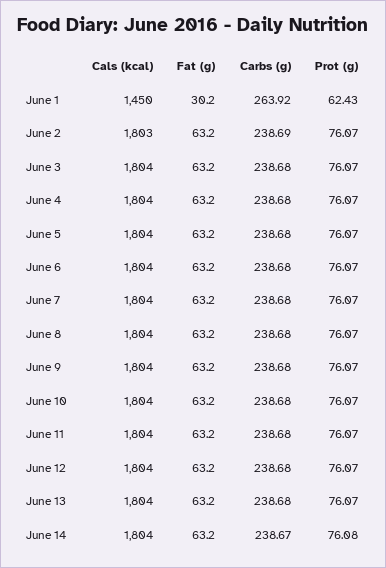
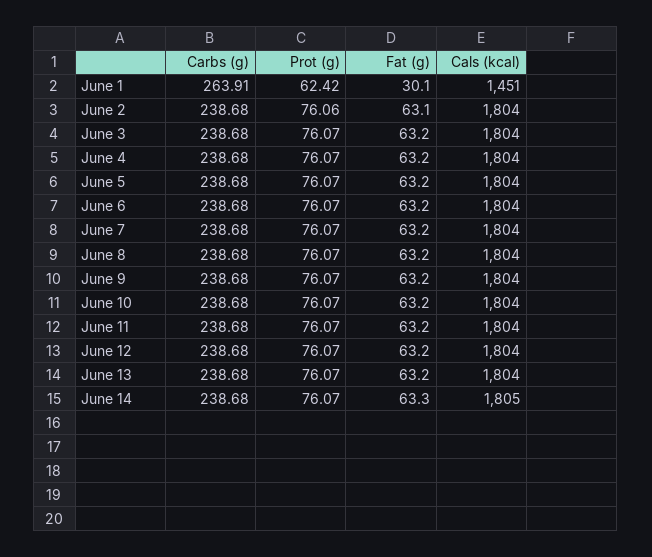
Cals (kcal), June 1: 1450 -> 1451
Fat (g), June 1: 30.2 -> 30.1
Carbs (g), June 1: 263.92 -> 263.91
Prot (g), June 1: 62.43 -> 62.42
Cals (kcal), June 2: 1803 -> 1804
Fat (g), June 2: 63.2 -> 63.1
Carbs (g), June 2: 238.69 -> 238.68
Prot (g), June 2: 76.07 -> 76.06
Cals (kcal), June 14: 1804 -> 1805
Fat (g), June 14: 63.2 -> 63.3
Carbs (g), June 14: 238.67 -> 238.68
Prot (g), June 14: 76.08 -> 76.07

